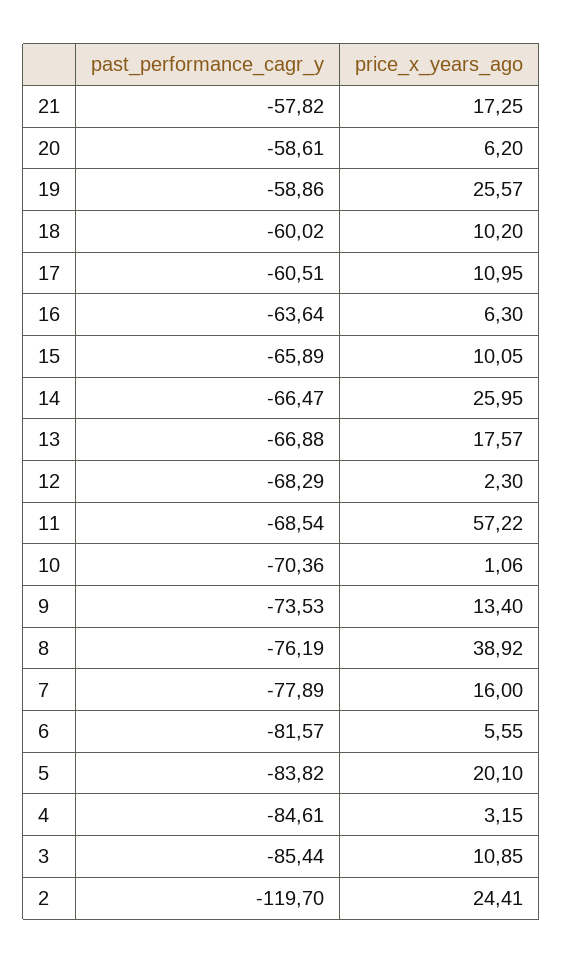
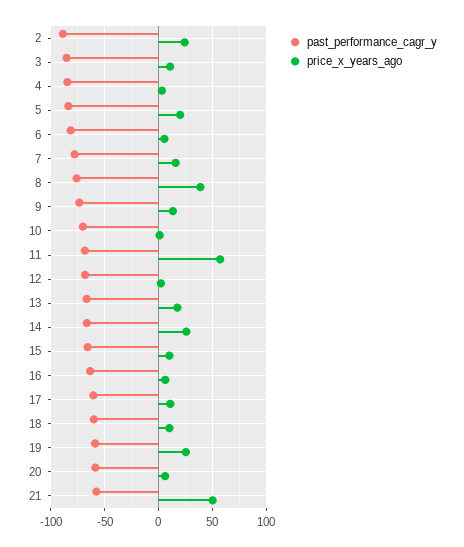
price_x_years_ago, 21: 17.25 -> 50
past_performance_cagr_y, 2: -119.7 -> -90

